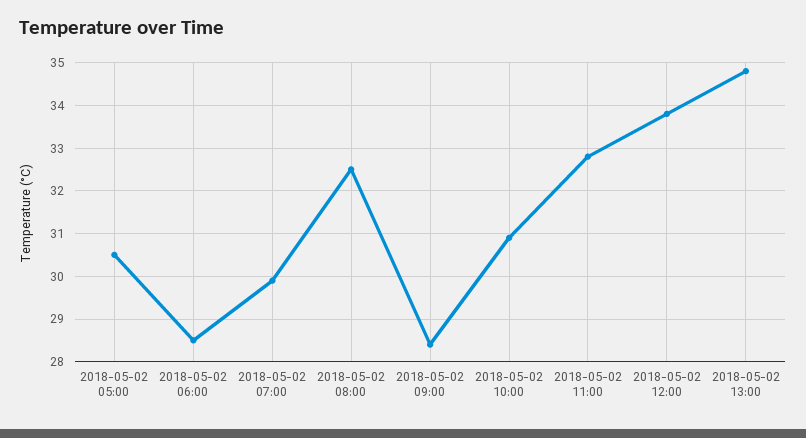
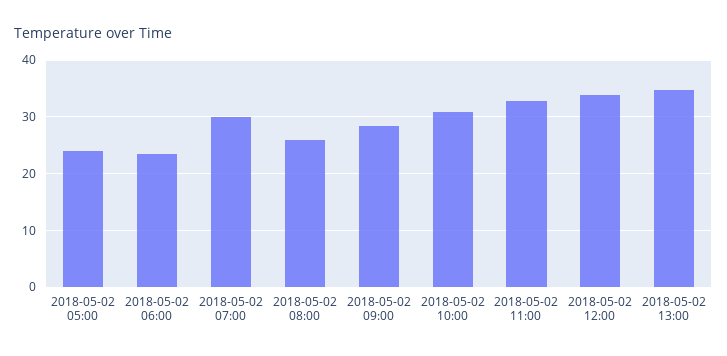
2018-05-02 05:00: 30.5 -> 24
2018-05-02 06:00: 28.5 -> 24
2018-05-02 08:00: 32.5 -> 26

